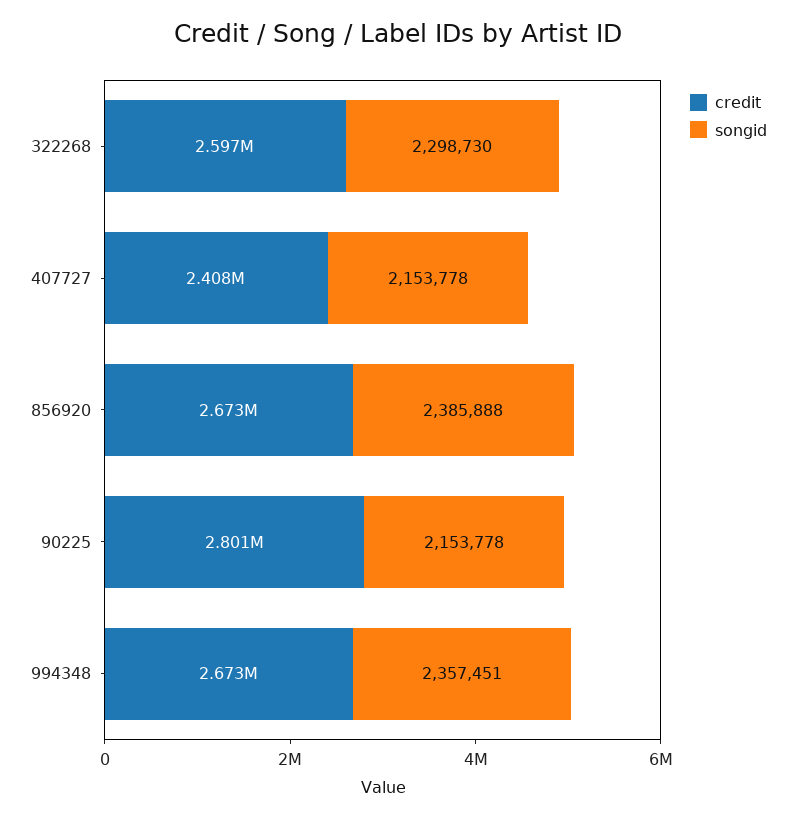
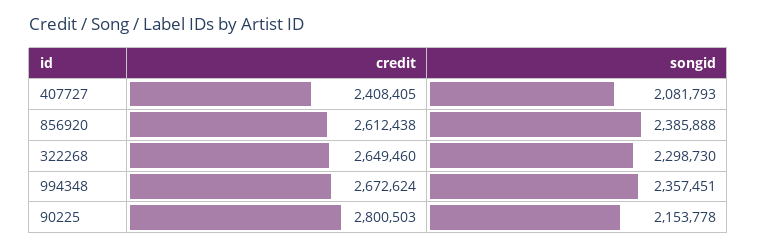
credit, 322268: 2597000 -> 2649460
songid, 407727: 2153778 -> 2081793
credit, 856920: 2673000 -> 2612438

